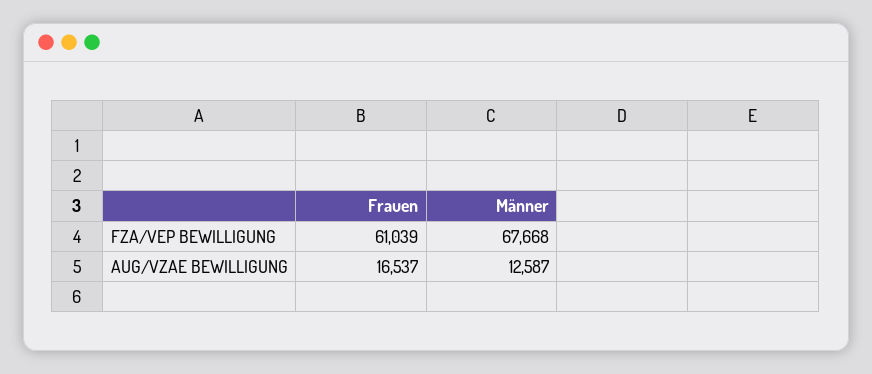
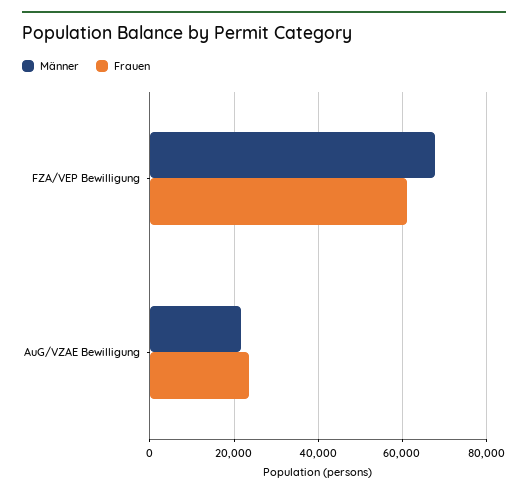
Frauen, AUG/VZAE BEWILLIGUNG: 16537 -> 24000
Männer, AUG/VZAE BEWILLIGUNG: 12587 -> 22000

